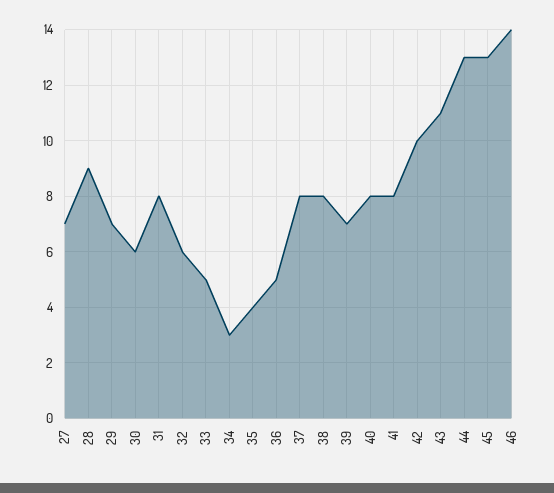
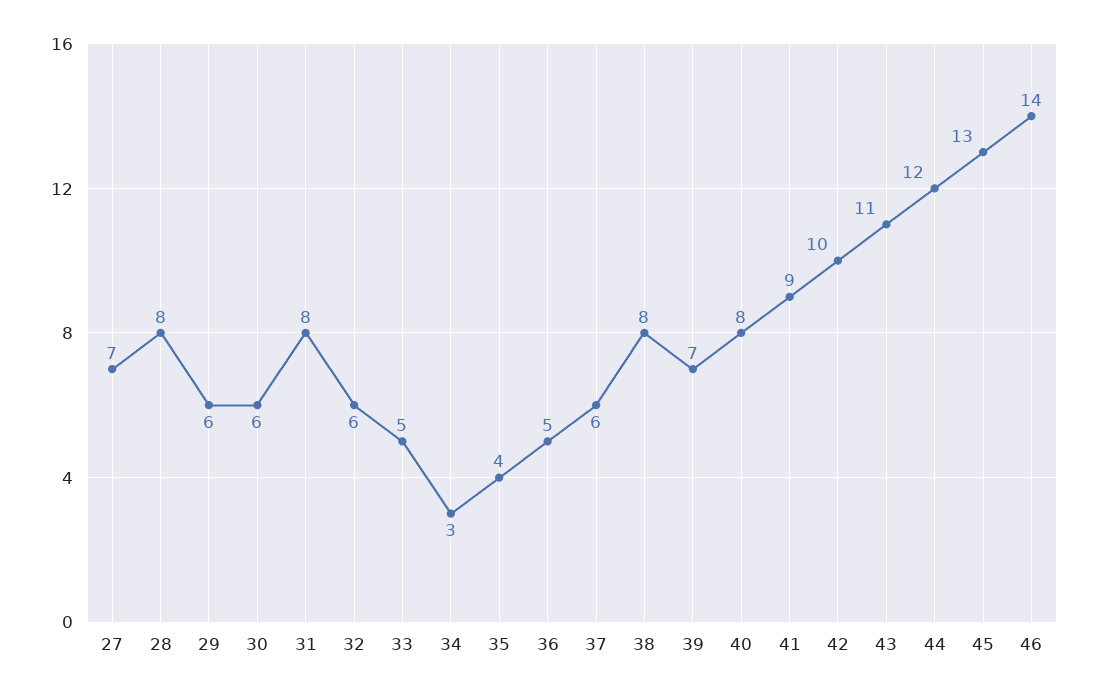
28: 9 -> 8
29: 7 -> 6
37: 8 -> 6
41: 8 -> 9
44: 13 -> 12

